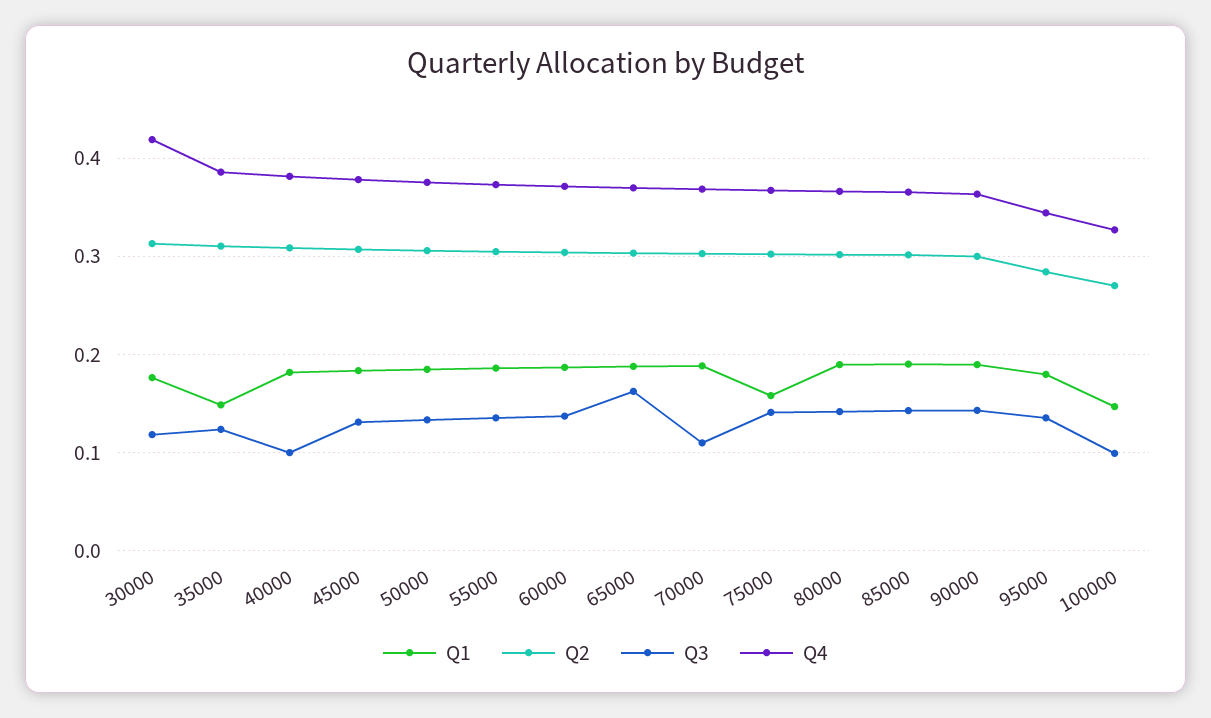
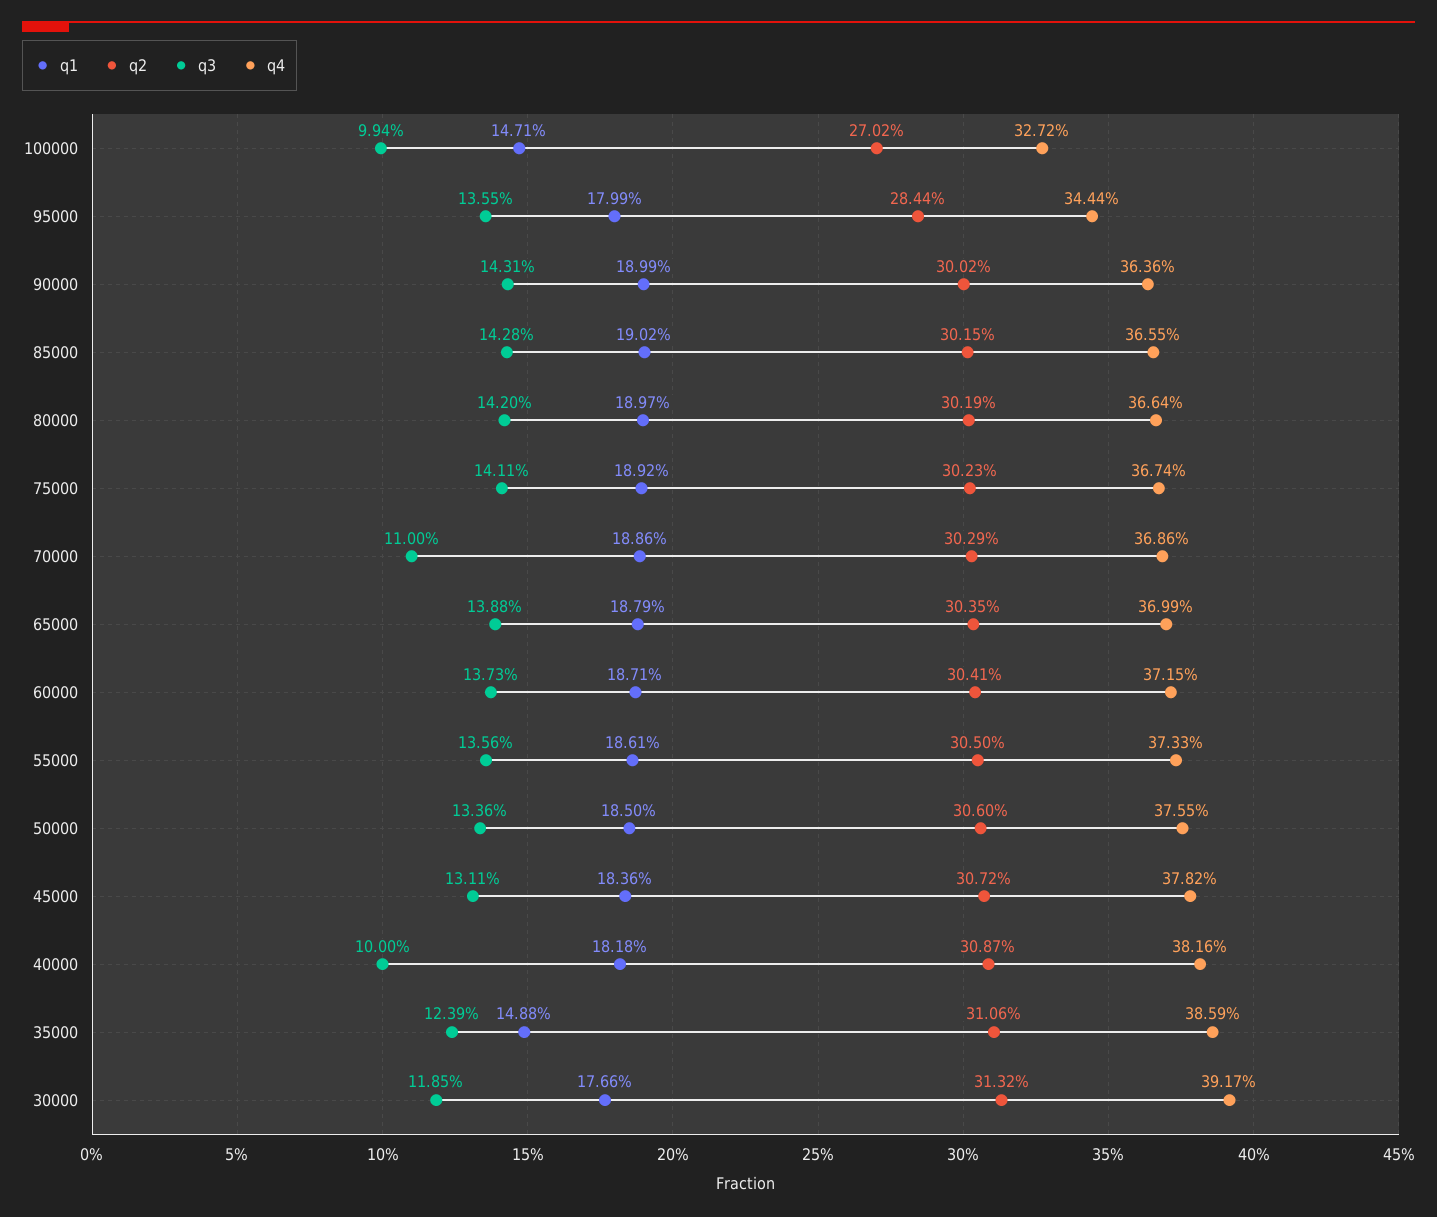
Q4, 30000: 0.42 -> 0.3917
Q3, 65000: 0.16 -> 0.1388
Q1, 75000: 0.16 -> 0.1892

